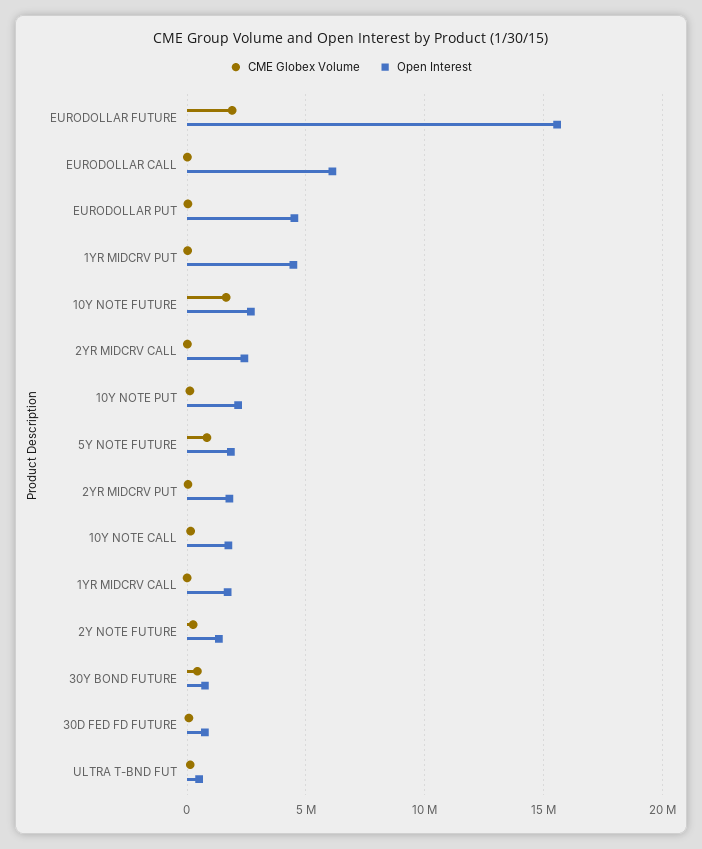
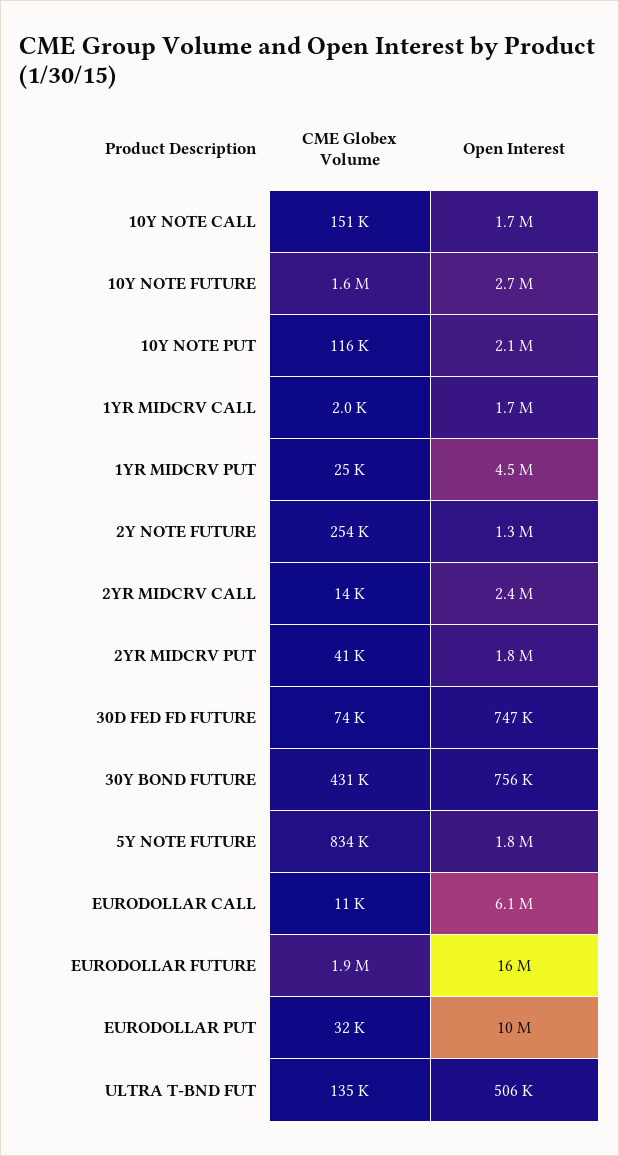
Open Interest, EURODOLLAR PUT: 4500000 -> 10000000

